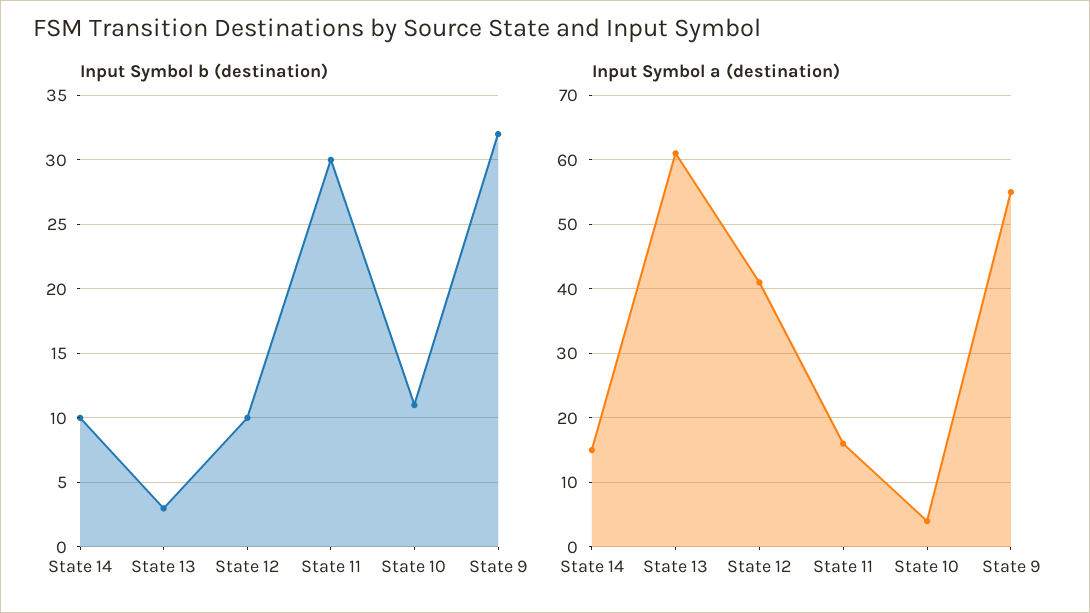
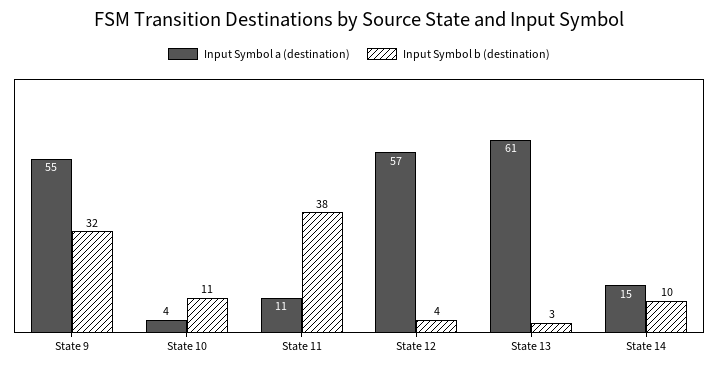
Input Symbol b (destination), State 12: 10 -> 4
Input Symbol b (destination), State 11: 30 -> 38
Input Symbol a (destination), State 12: 41 -> 57
Input Symbol a (destination), State 11: 16 -> 11

